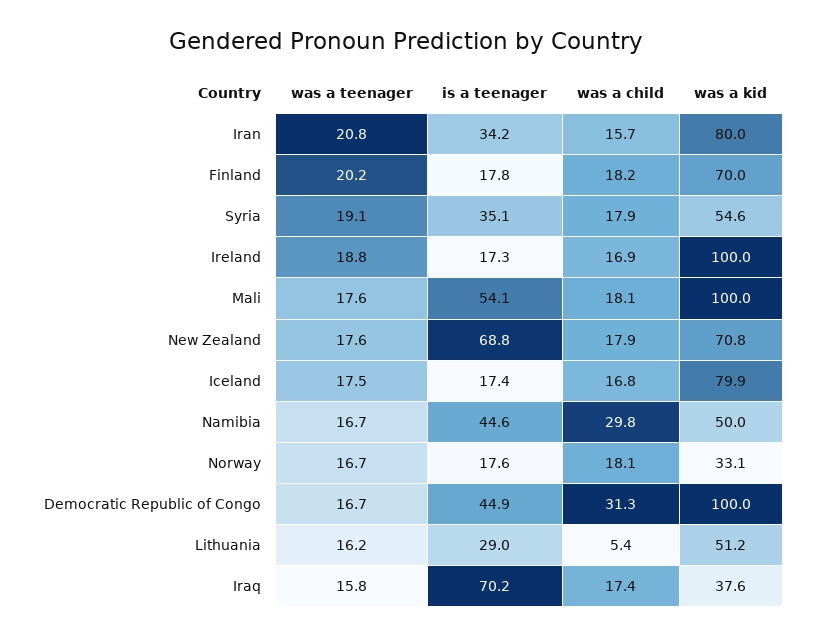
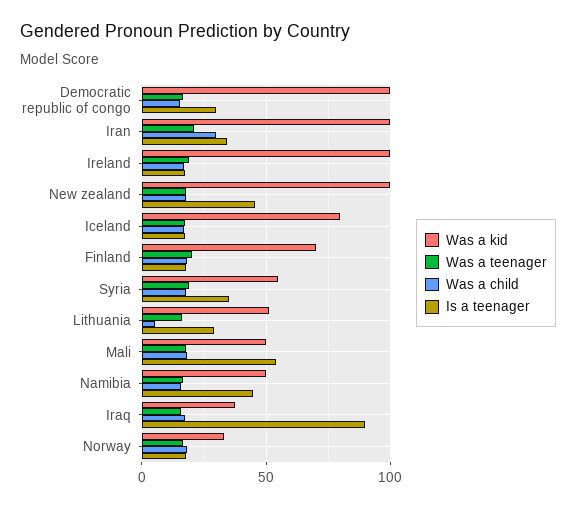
was a child, Iran: 15.7 -> 30
was a kid, Iran: 80 -> 100
was a kid, Mali: 100 -> 50
is a teenager, New Zealand: 68.8 -> 45
was a kid, New Zealand: 70.8 -> 100
was a child, Namibia: 29.8 -> 15
is a teenager, Democratic Republic of Congo: 44.9 -> 30
was a child, Democratic Republic of Congo: 31.3 -> 15
is a teenager, Iraq: 70.2 -> 90

